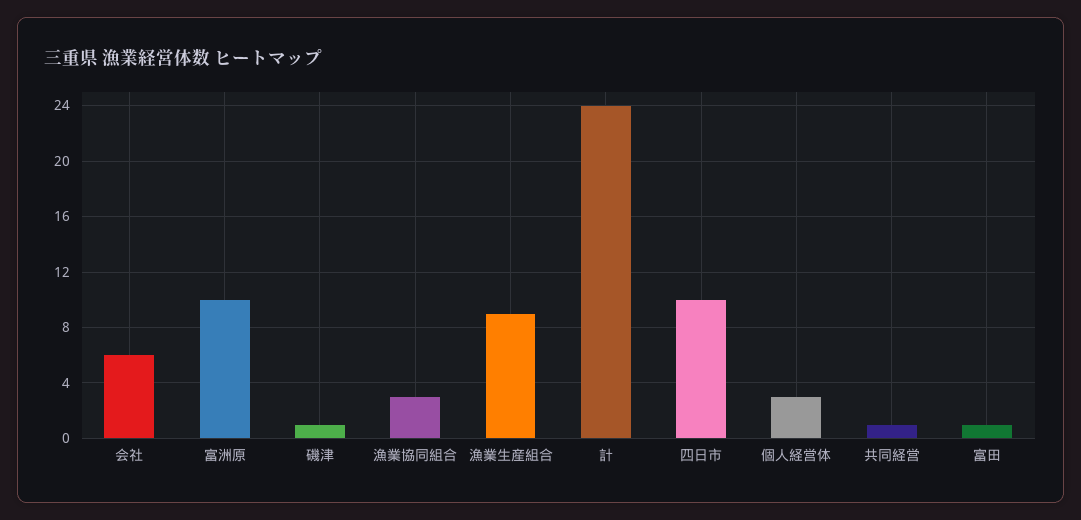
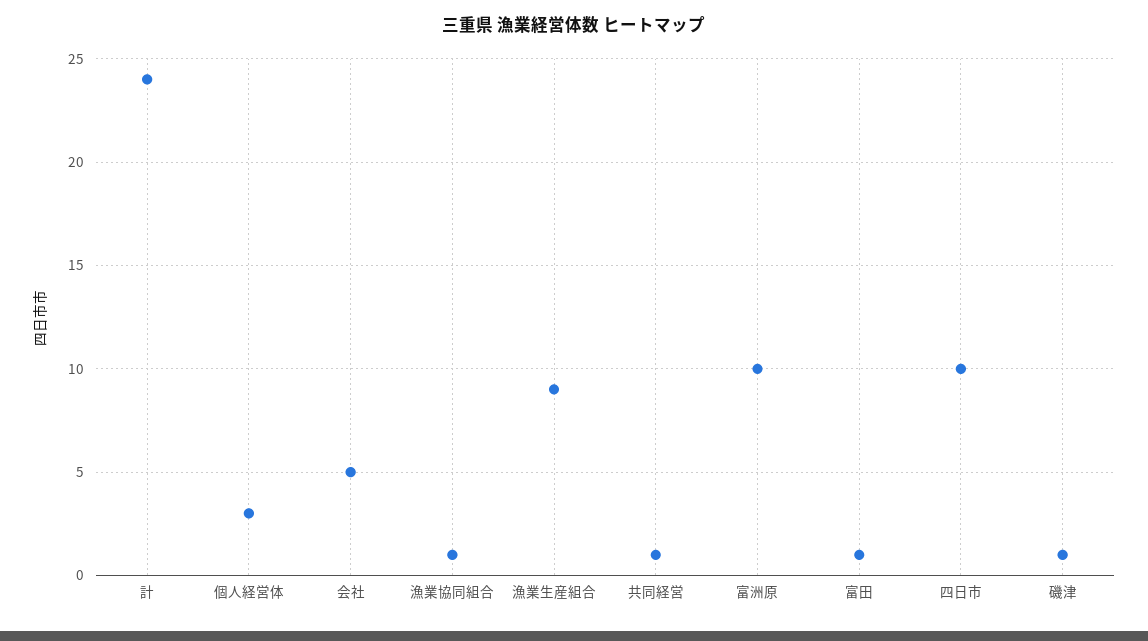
会社: 6 -> 5
漁業協同組合: 3 -> 1

